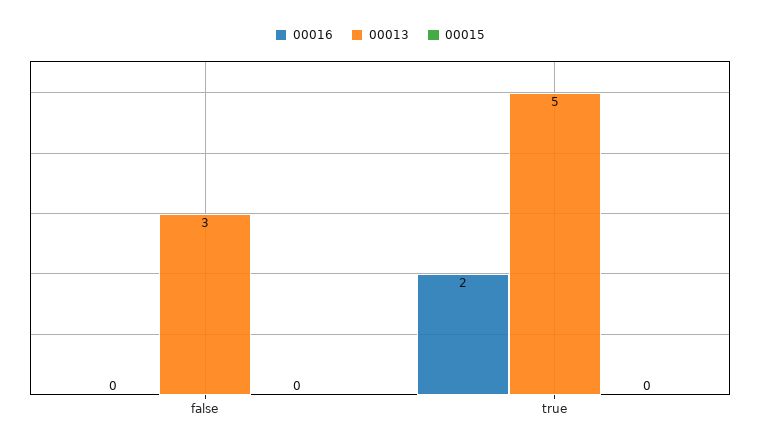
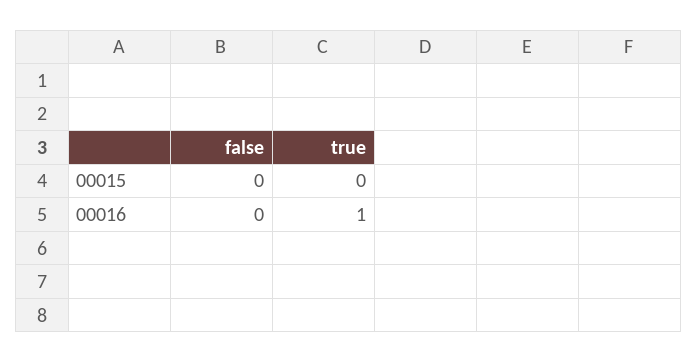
00013, false: 3 -> none
00016, true: 2 -> 1
00013, true: 5 -> none

